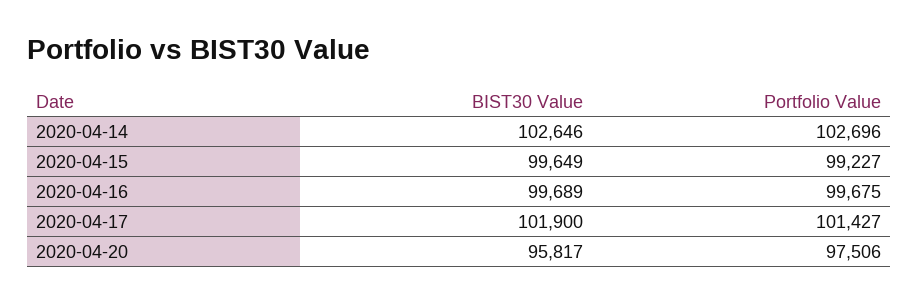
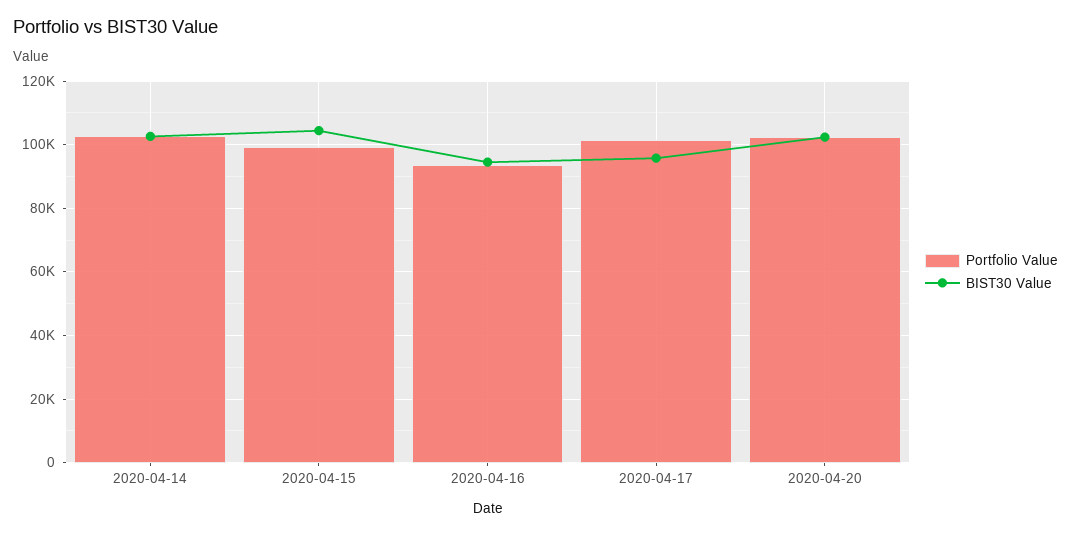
BIST30 Value, 2020-04-15: 99649 -> 104000
BIST30 Value, 2020-04-16: 99689 -> 94000
Portfolio Value, 2020-04-16: 99675 -> 94000
BIST30 Value, 2020-04-17: 101900 -> 96000
BIST30 Value, 2020-04-20: 95817 -> 102000
Portfolio Value, 2020-04-20: 97506 -> 102000

